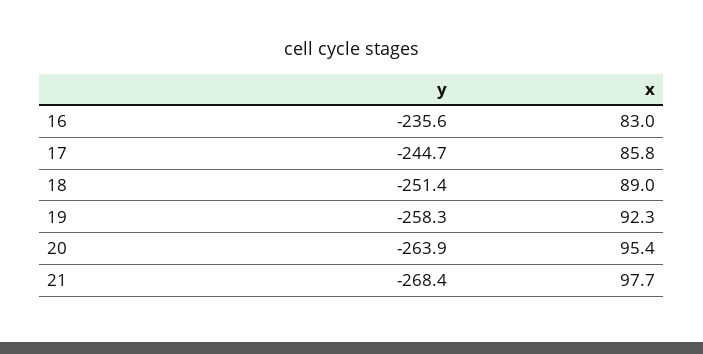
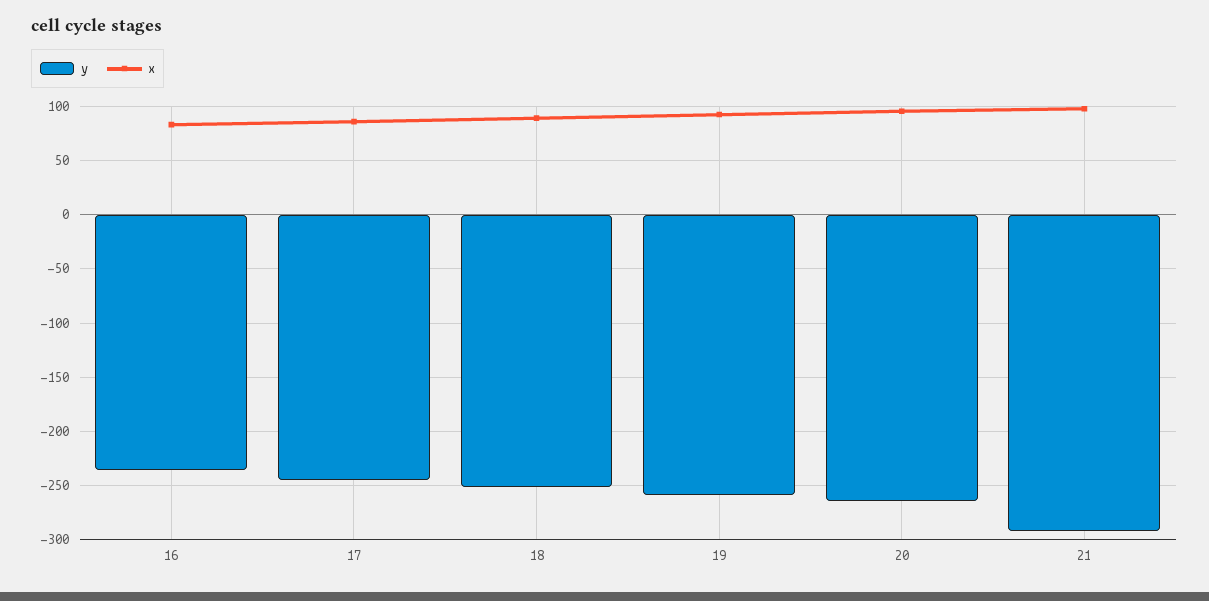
y, 21: -268.4 -> -290

